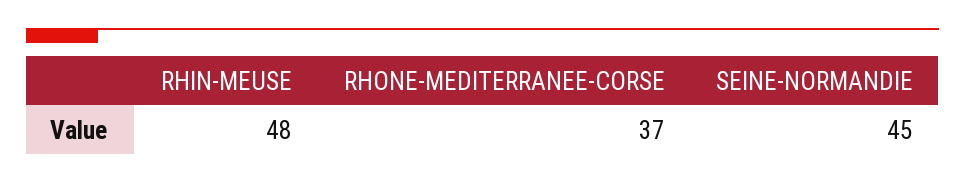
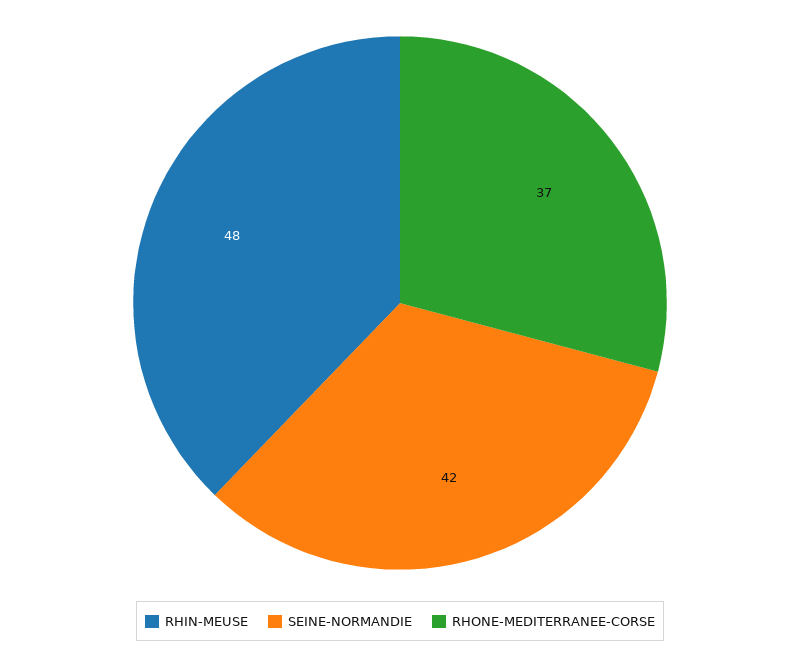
SEINE-NORMANDIE: 45 -> 42

